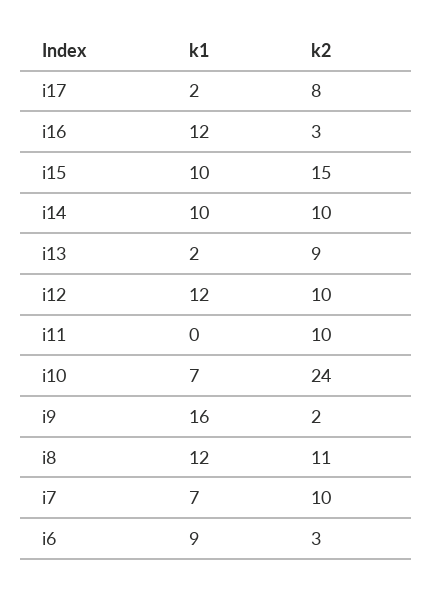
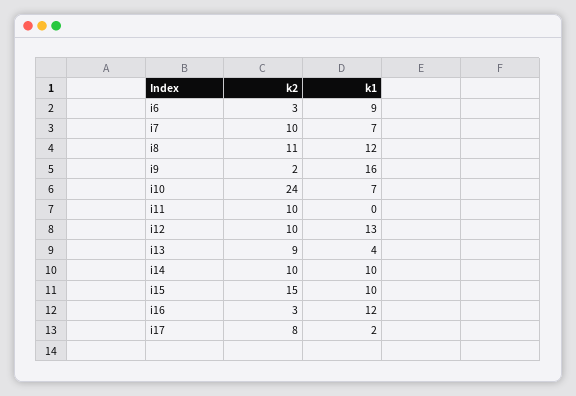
k1, i13: 2 -> 4
k1, i12: 12 -> 13

